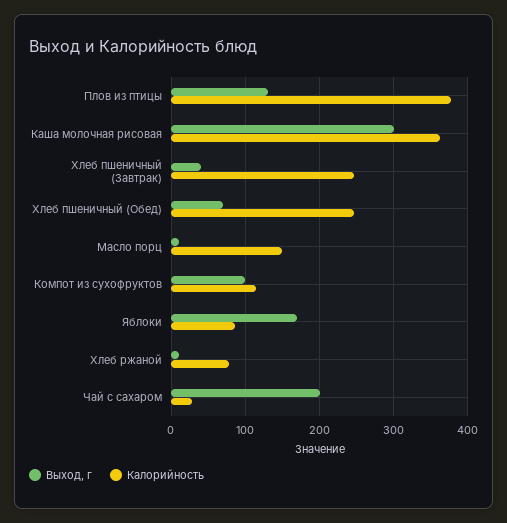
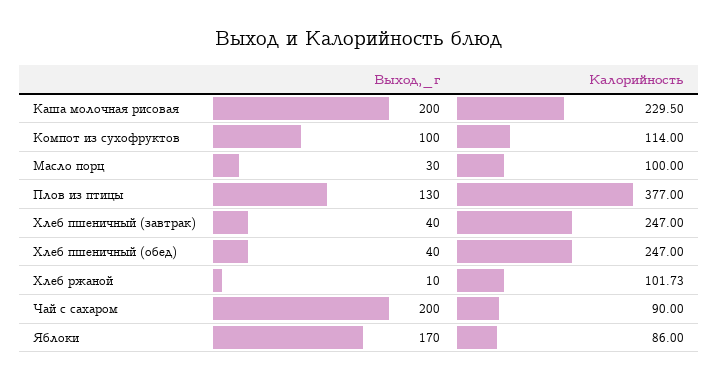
Выход, г, Каша молочная рисовая: 300 -> 200
Калорийность, Каша молочная рисовая: 360 -> 229.5
Выход, г, Хлеб пшеничный (Обед): 70 -> 40
Выход, г, Масло порц: 10 -> 30
Калорийность, Масло порц: 150 -> 100
Калорийность, Хлеб ржаной: 80 -> 101.73
Калорийность, Чай с сахаром: 30 -> 90

